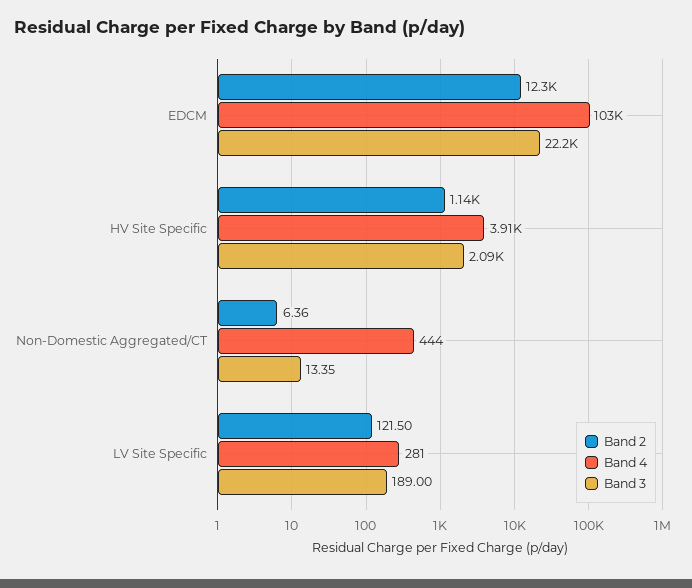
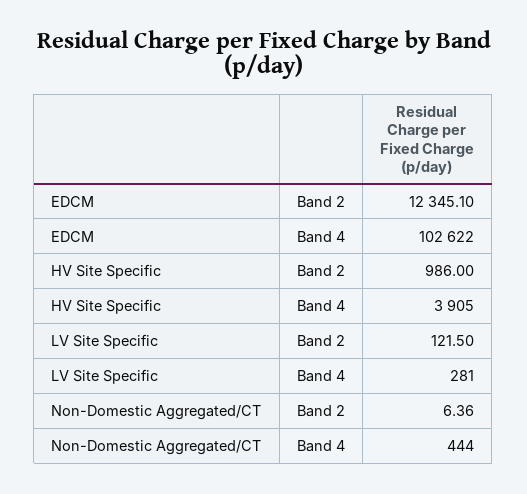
Band 3, EDCM: 22200 -> none
Band 2, HV Site Specific: 1140 -> 986
Band 3, HV Site Specific: 2090 -> none
Band 3, Non-Domestic Aggregated/CT: 13.35 -> none
Band 3, LV Site Specific: 189 -> none

